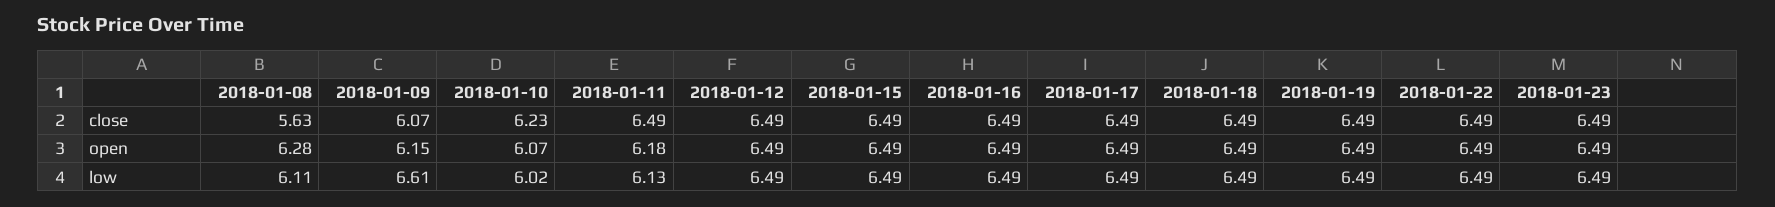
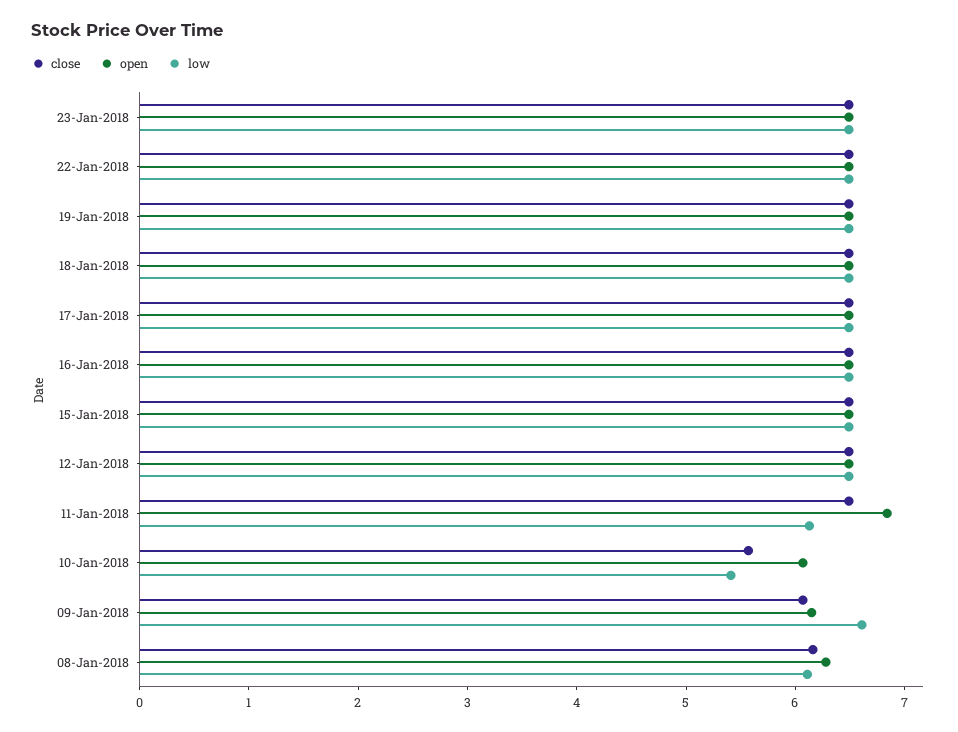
close, 2018-01-08: 5.63 -> 6.2
close, 2018-01-10: 6.23 -> 5.6
open, 2018-01-11: 6.18 -> 6.8
low, 2018-01-10: 6.02 -> 5.4

